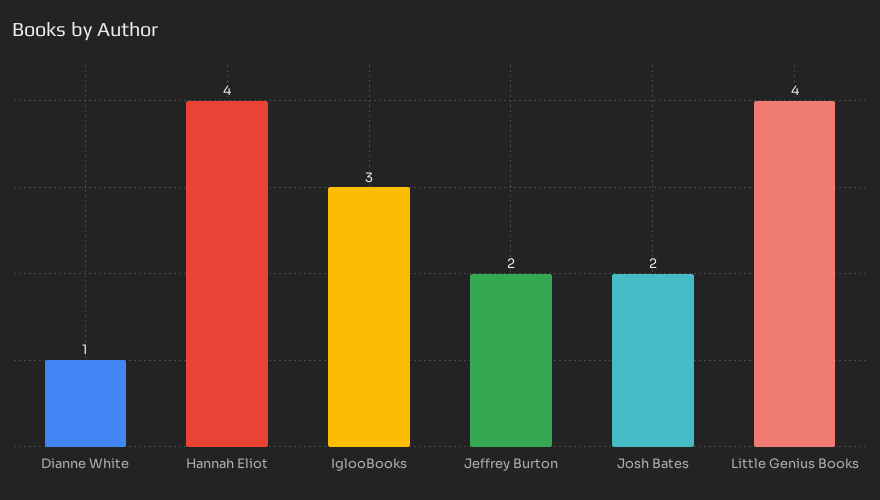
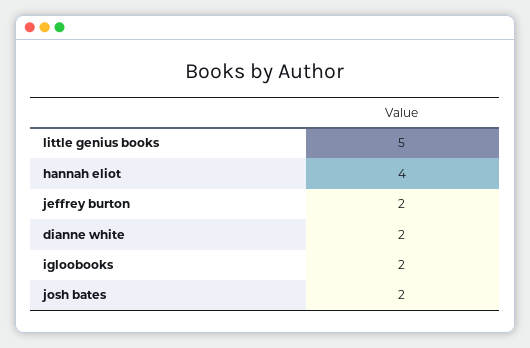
Dianne White: 1 -> 2
IglooBooks: 3 -> 2
Little Genius Books: 4 -> 5

